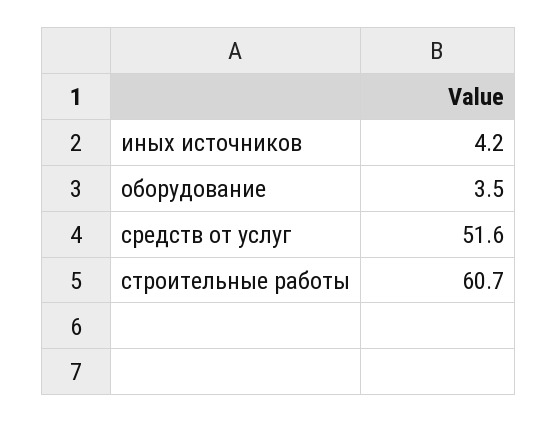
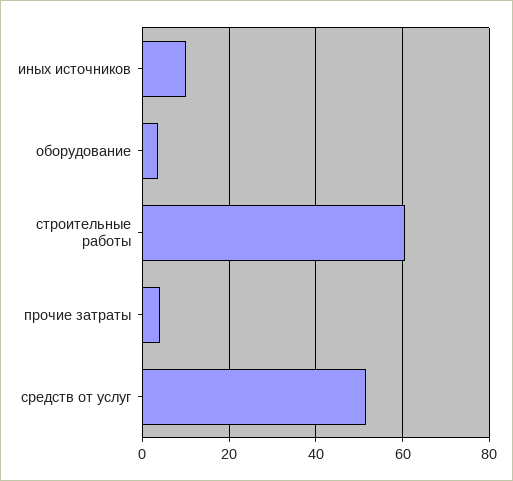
иных источников: 4.2 -> 10
прочие затраты: none -> 4

